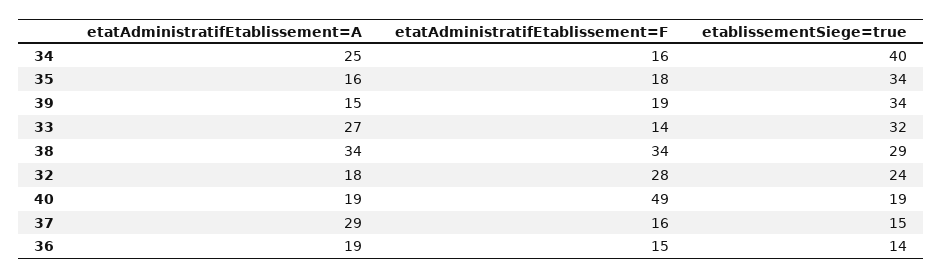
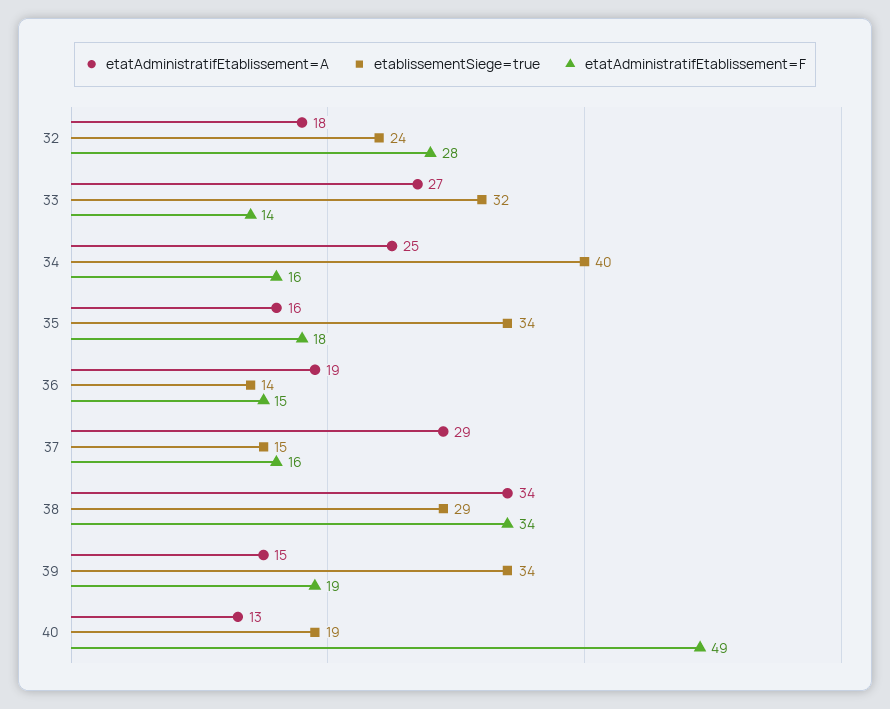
etatAdministratifEtablissement=A, 40: 19 -> 13

